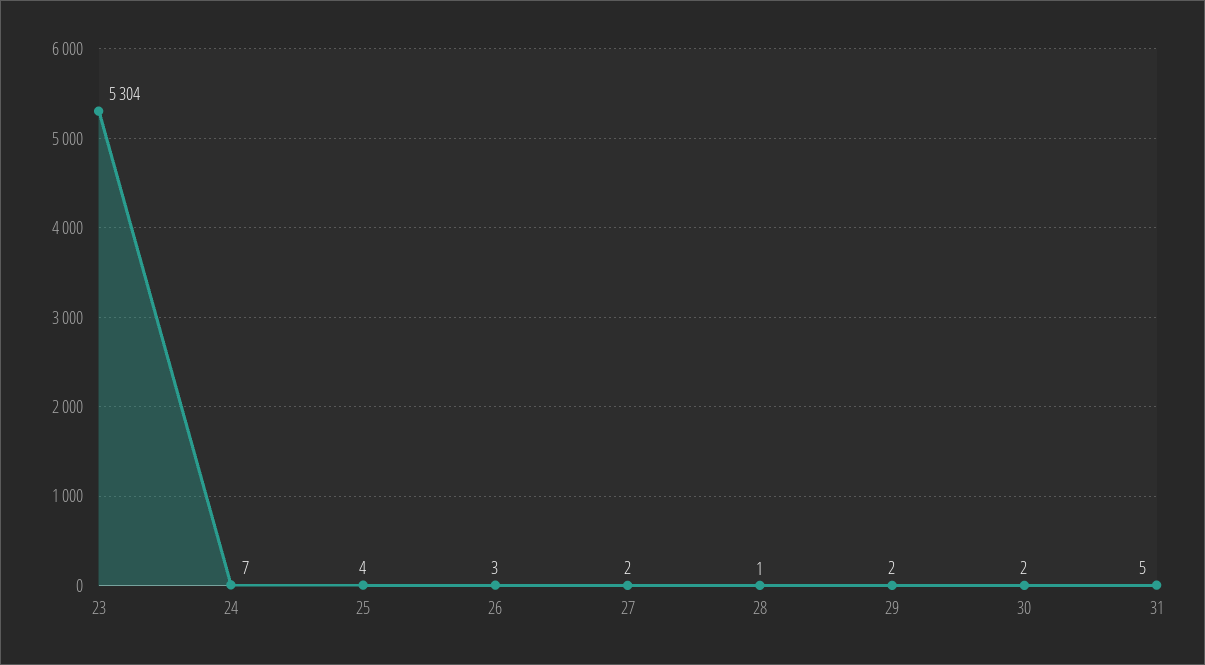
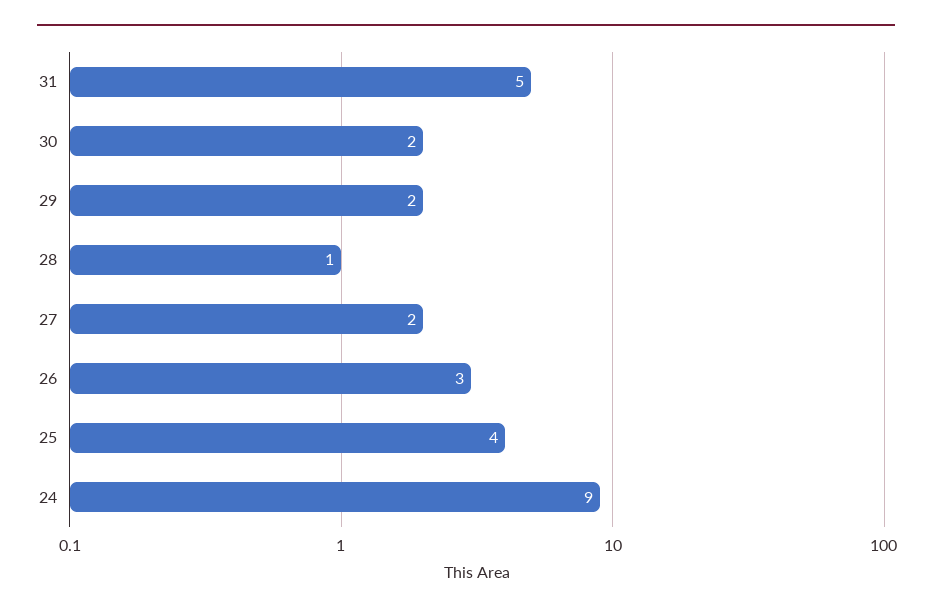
23: 5304 -> none
24: 7 -> 9

